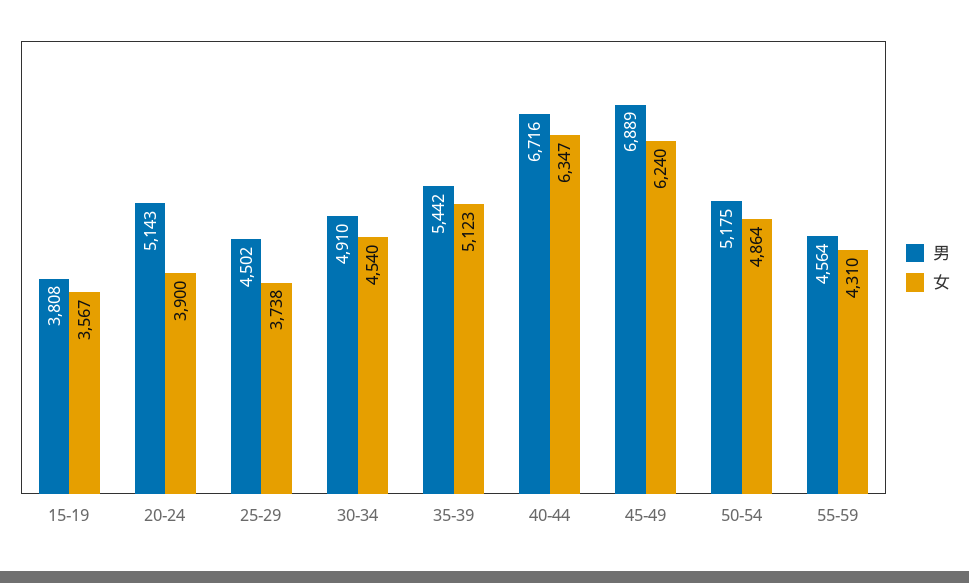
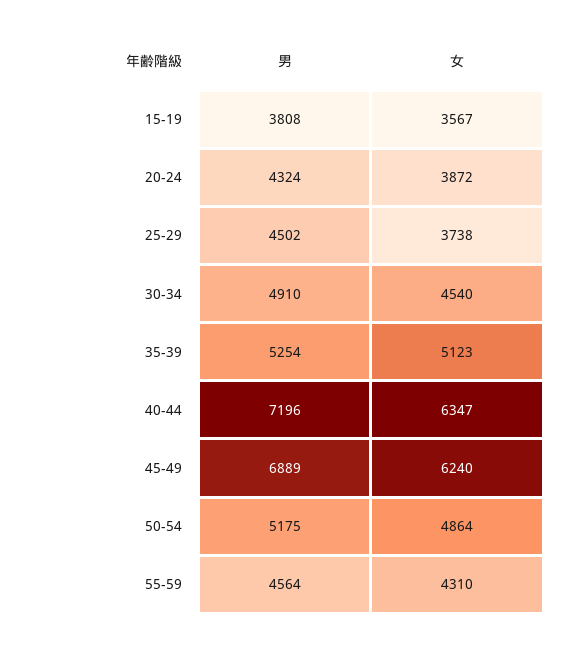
男, 20-24: 5143 -> 4324
女, 20-24: 3900 -> 3872
男, 35-39: 5442 -> 5254
男, 40-44: 6716 -> 7196

